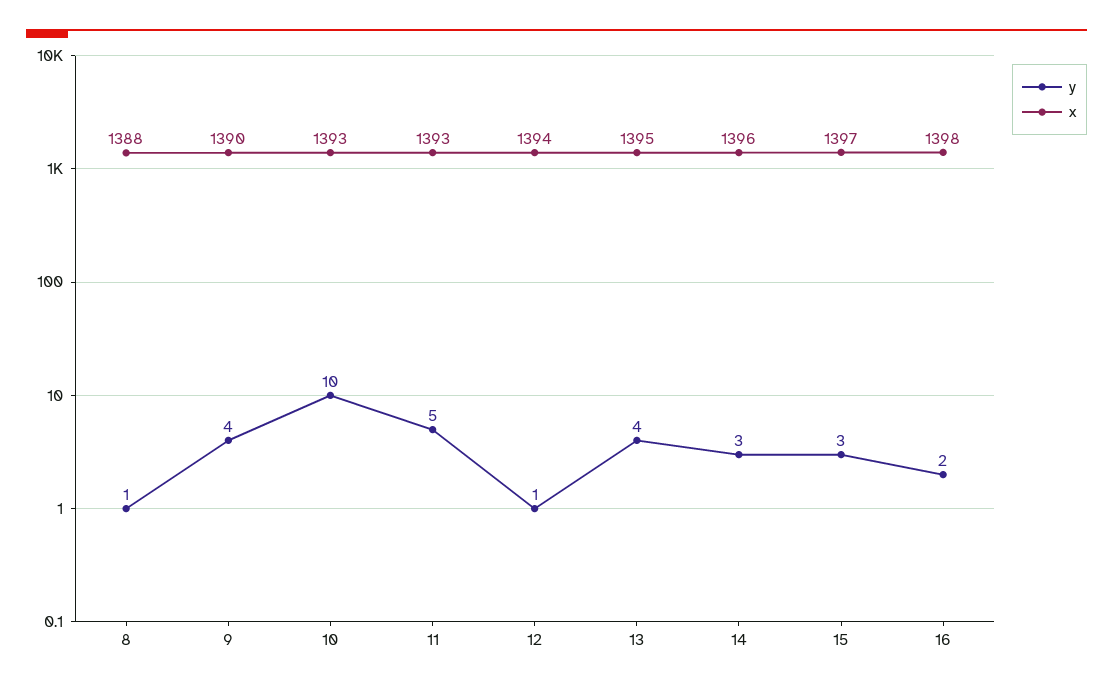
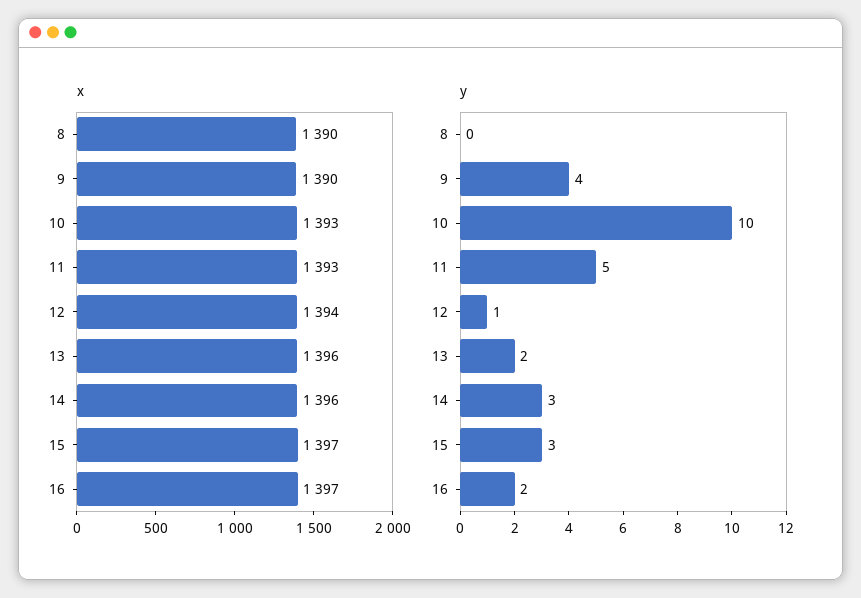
y, 8: 1 -> 0
x, 8: 1388 -> 1390
y, 13: 4 -> 2
x, 13: 1395 -> 1396
x, 16: 1398 -> 1397

